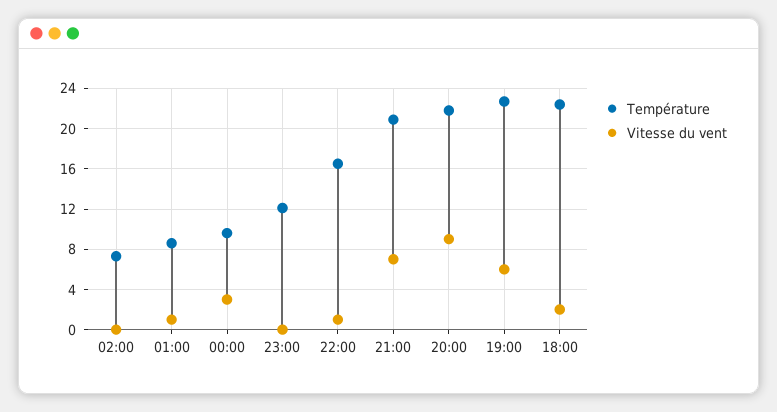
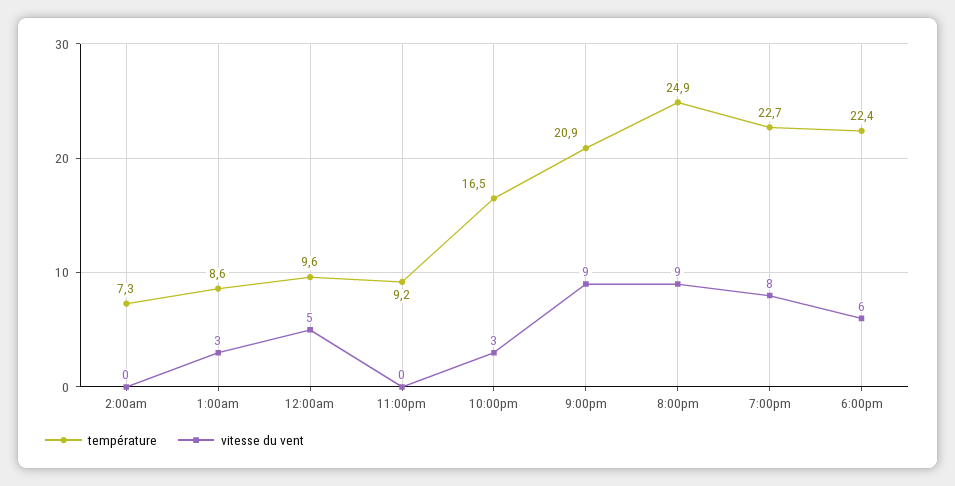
Vitesse du vent, 01:00: 1 -> 3
Vitesse du vent, 00:00: 3 -> 5
Température, 23:00: 12 -> 9.2
Vitesse du vent, 22:00: 1 -> 3
Vitesse du vent, 21:00: 7 -> 9
Température, 20:00: 22 -> 24.9
Vitesse du vent, 19:00: 6 -> 8
Vitesse du vent, 18:00: 2 -> 6

